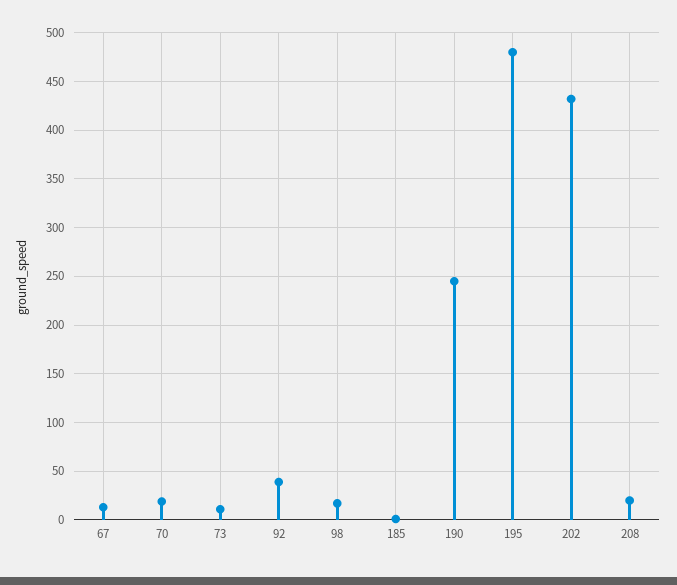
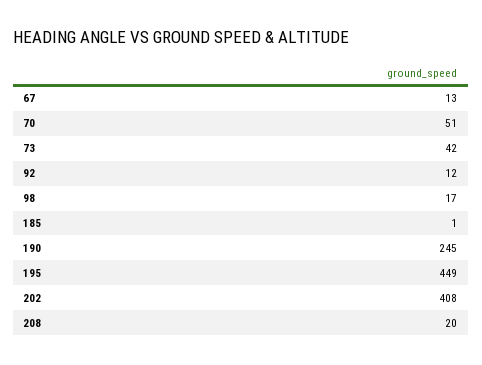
70: 20 -> 51
73: 10 -> 42
92: 40 -> 12
195: 480 -> 449
202: 430 -> 408

